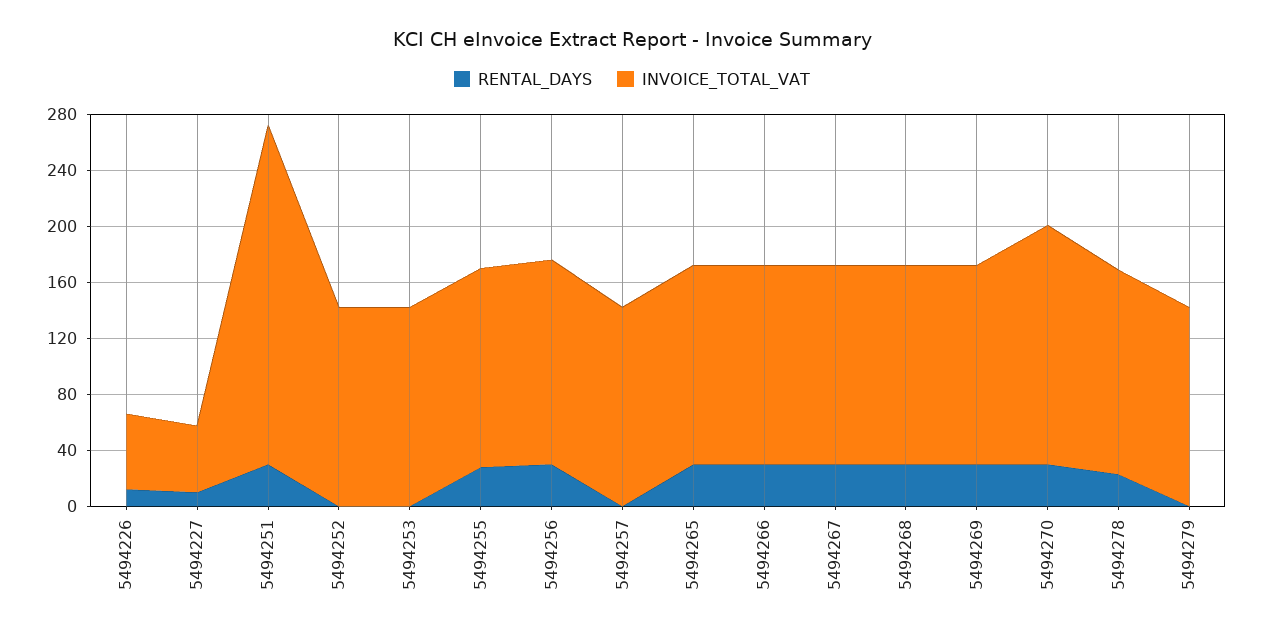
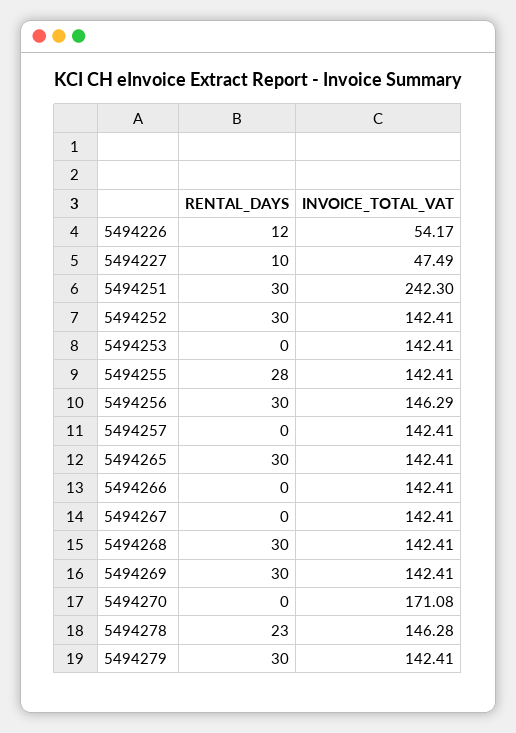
RENTAL_DAYS, 5494252: 0 -> 30
RENTAL_DAYS, 5494266: 30 -> 0
RENTAL_DAYS, 5494267: 30 -> 0
RENTAL_DAYS, 5494270: 30 -> 0
RENTAL_DAYS, 5494279: 0 -> 30

